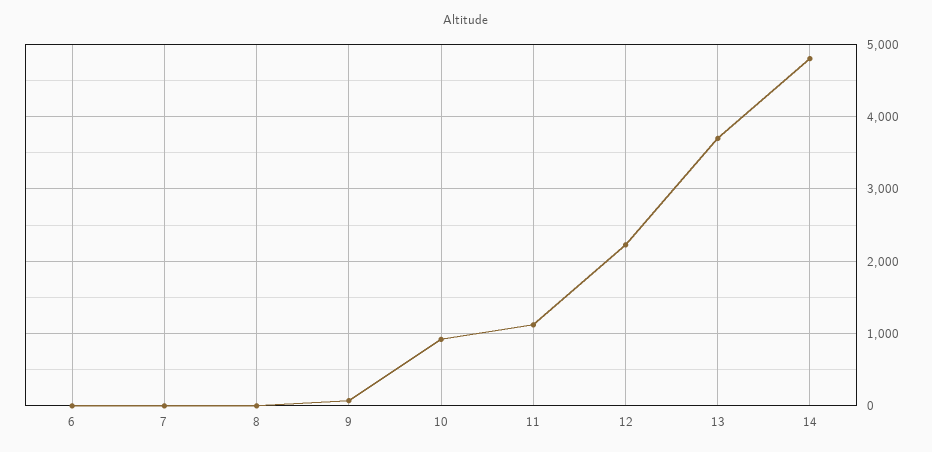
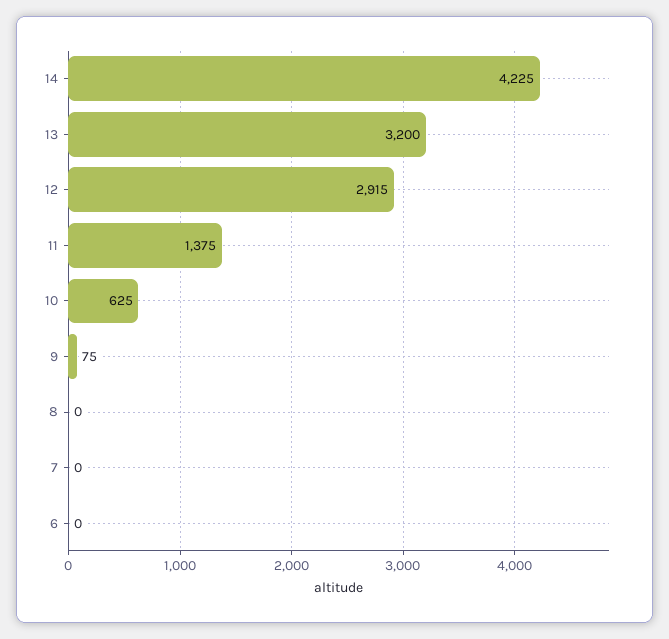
10: 900 -> 625
11: 1100 -> 1375
12: 2200 -> 2915
13: 3700 -> 3200
14: 4800 -> 4225

